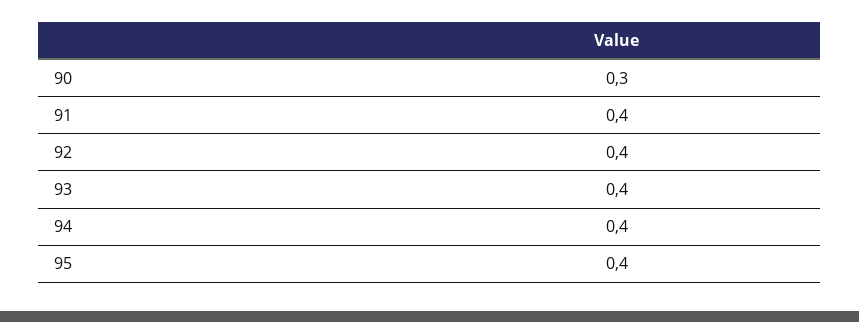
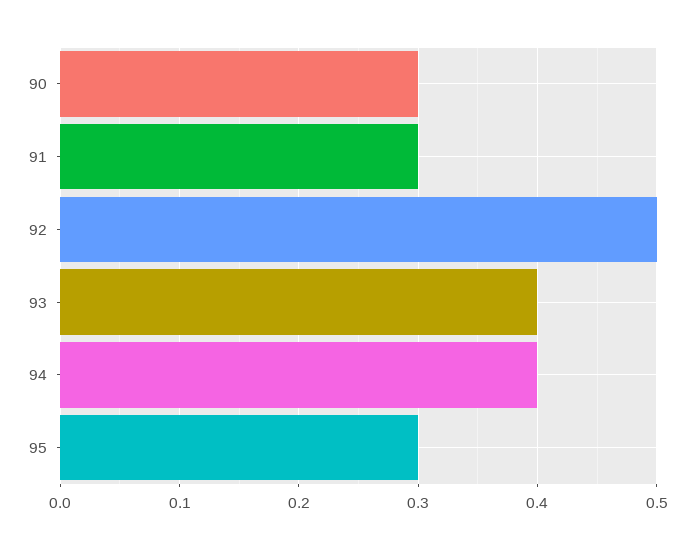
91: 0.4 -> 0.3
92: 0.4 -> 0.5
95: 0.4 -> 0.3

